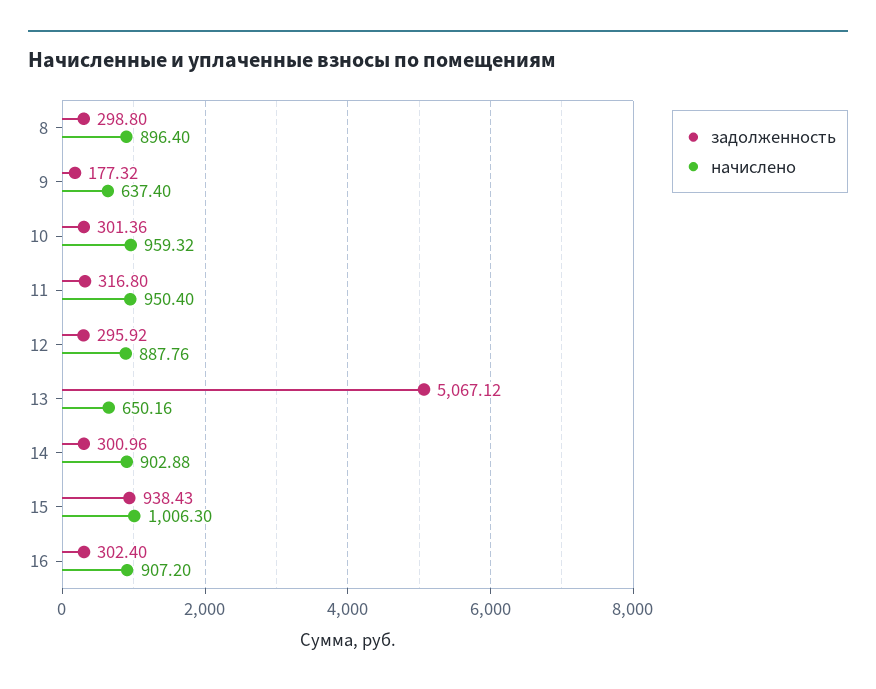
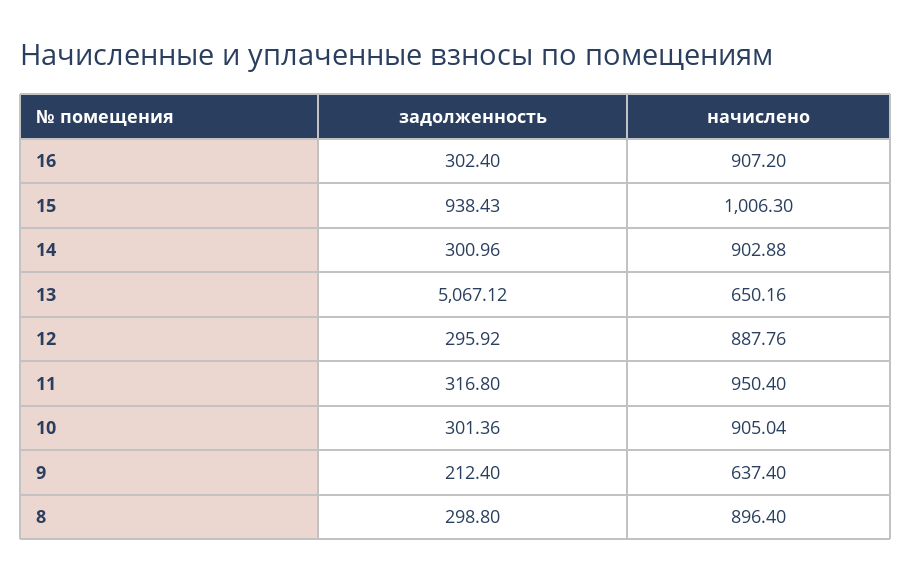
задолженность, 9: 177.32 -> 212.4
начислено, 10: 959.32 -> 905.04

